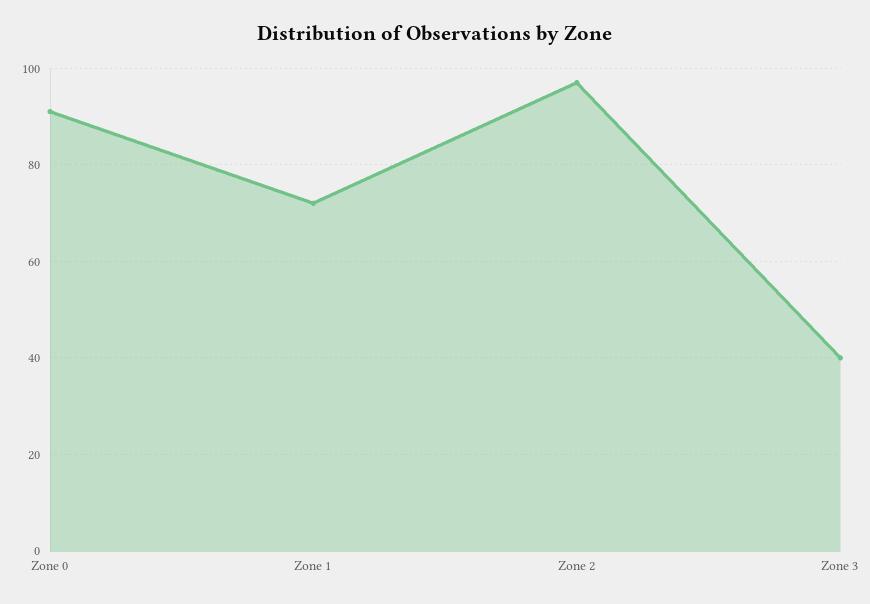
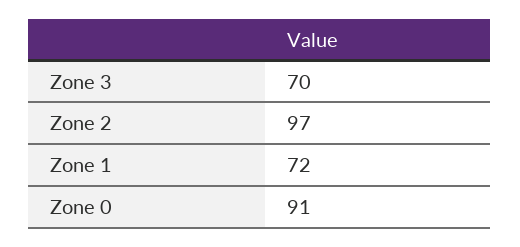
Zone 3: 40 -> 70

